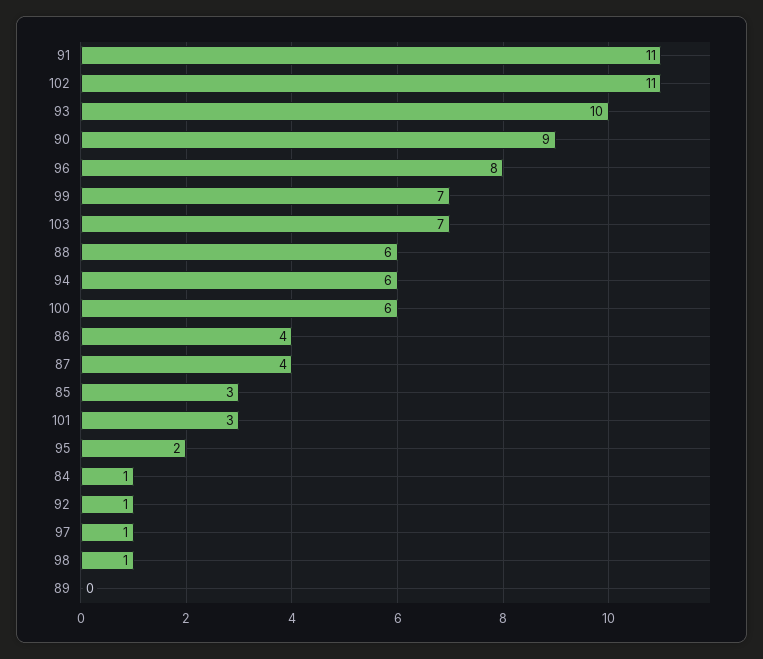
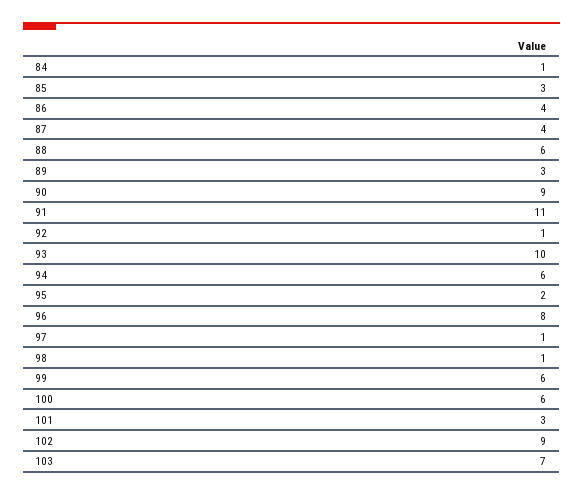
102: 11 -> 9
99: 7 -> 6
89: 0 -> 3

